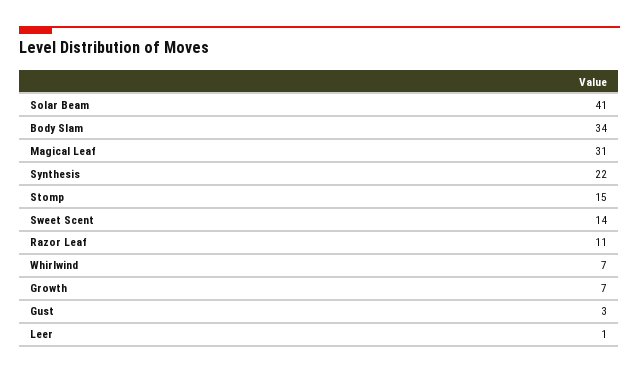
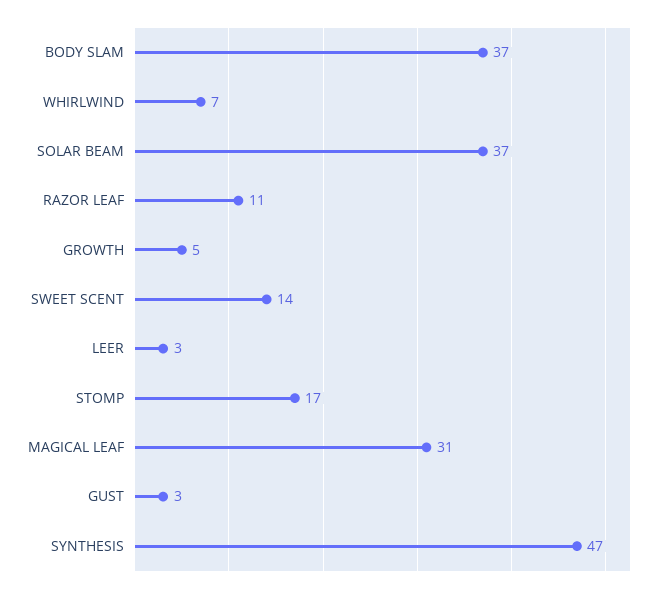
Solar Beam: 41 -> 37
Body Slam: 34 -> 37
Synthesis: 22 -> 47
Stomp: 15 -> 17
Growth: 7 -> 5
Leer: 1 -> 3

